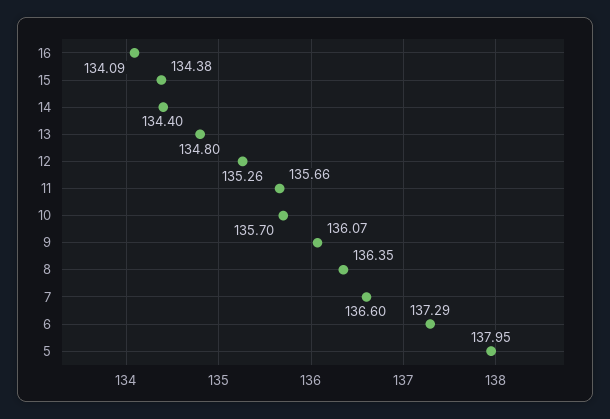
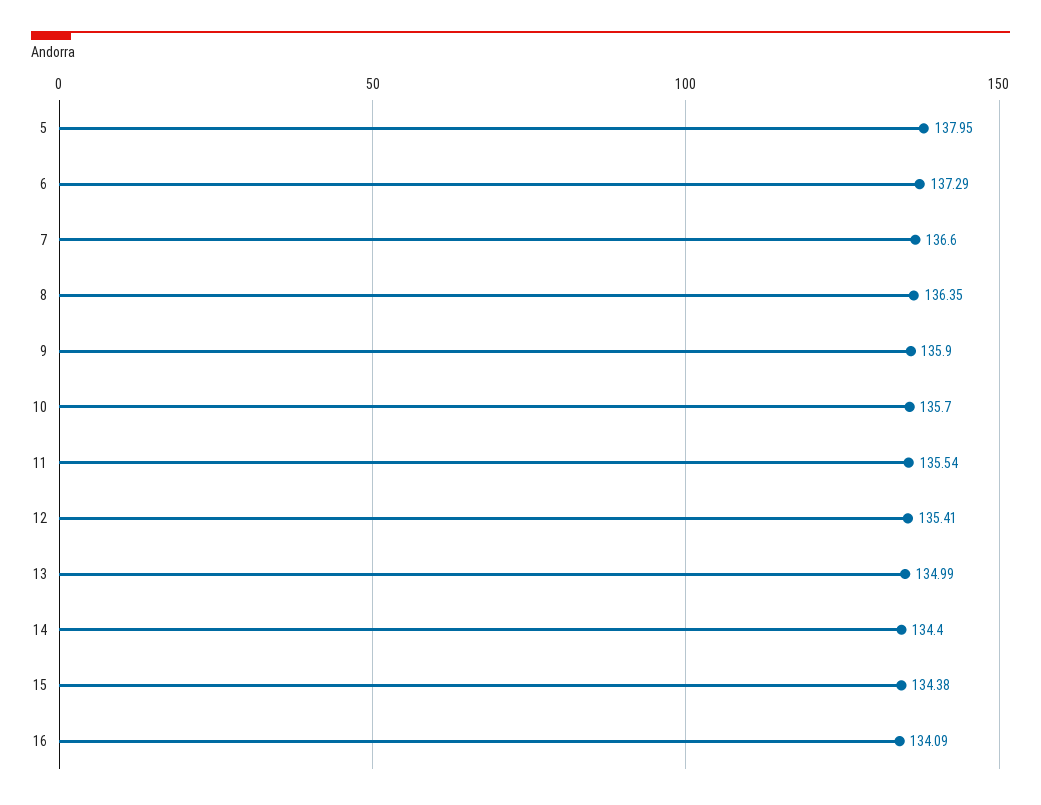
13: 134.8 -> 134.99
12: 135.26 -> 135.41
11: 135.66 -> 135.54
9: 136.07 -> 135.9

